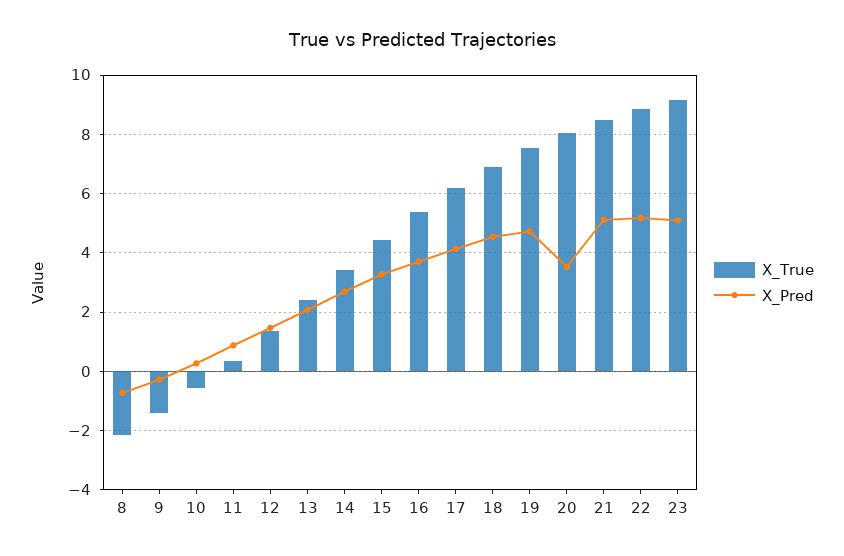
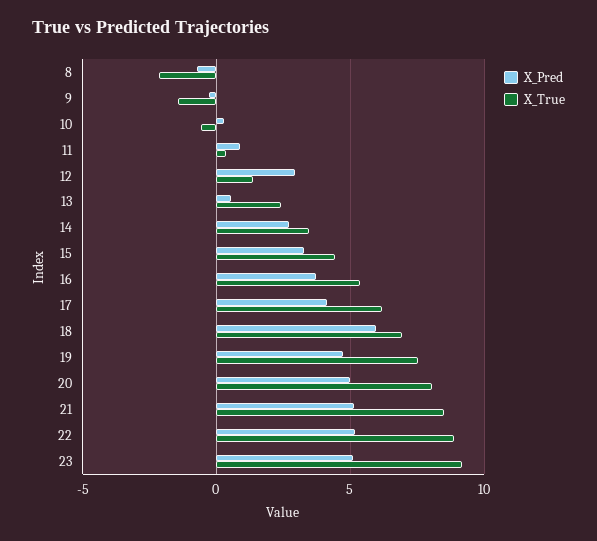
X_Pred, 12: 1.5 -> 3
X_Pred, 13: 2 -> 0.5
X_Pred, 18: 4.5 -> 6
X_Pred, 20: 3.5 -> 5

